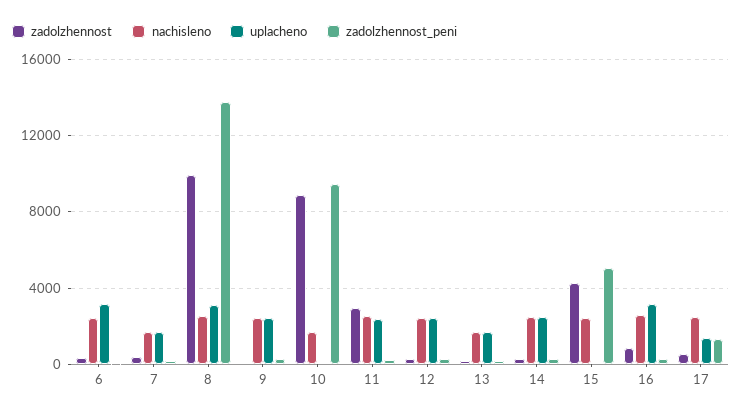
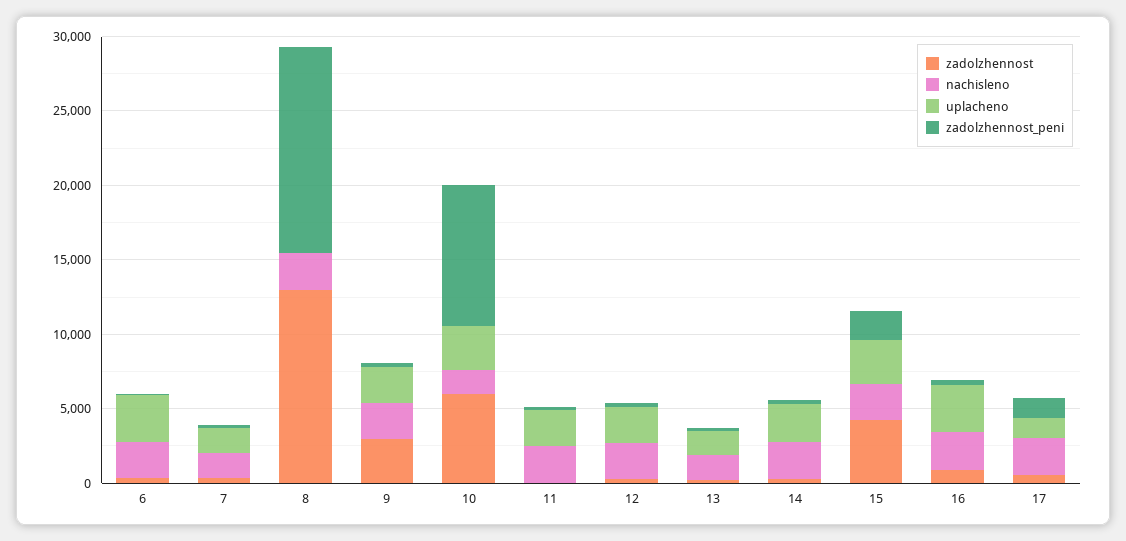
zadolzhennost, 8: 10000 -> 13000
uplacheno, 8: 3000 -> 0
zadolzhennost, 9: 0 -> 3000
zadolzhennost, 10: 9000 -> 6000
uplacheno, 10: 0 -> 3000
zadolzhennost, 11: 3000 -> 0
uplacheno, 15: 0 -> 3000
zadolzhennost_peni, 15: 5000 -> 2000

